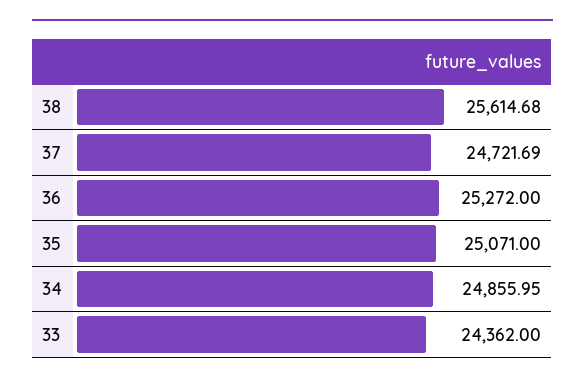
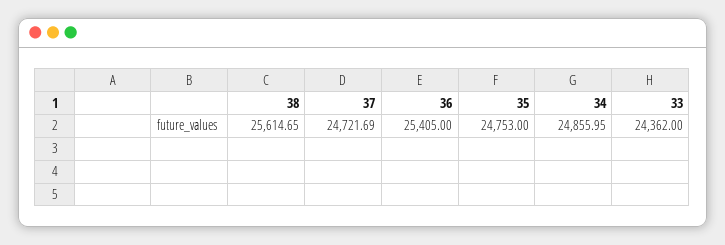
38: 25614.68 -> 25614.65
36: 25272 -> 25405
35: 25071 -> 24753

